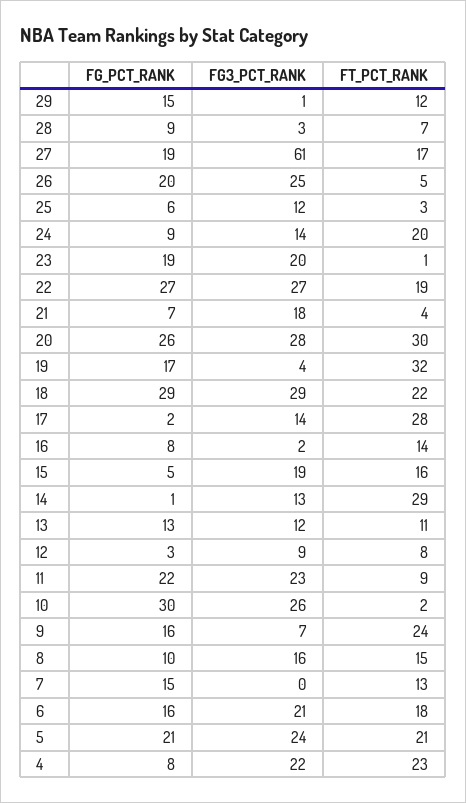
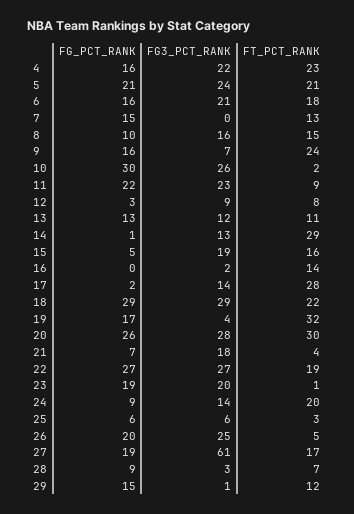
FG3_PCT_RANK, 25: 12 -> 6
FG_PCT_RANK, 16: 8 -> 0
FG_PCT_RANK, 4: 8 -> 16

